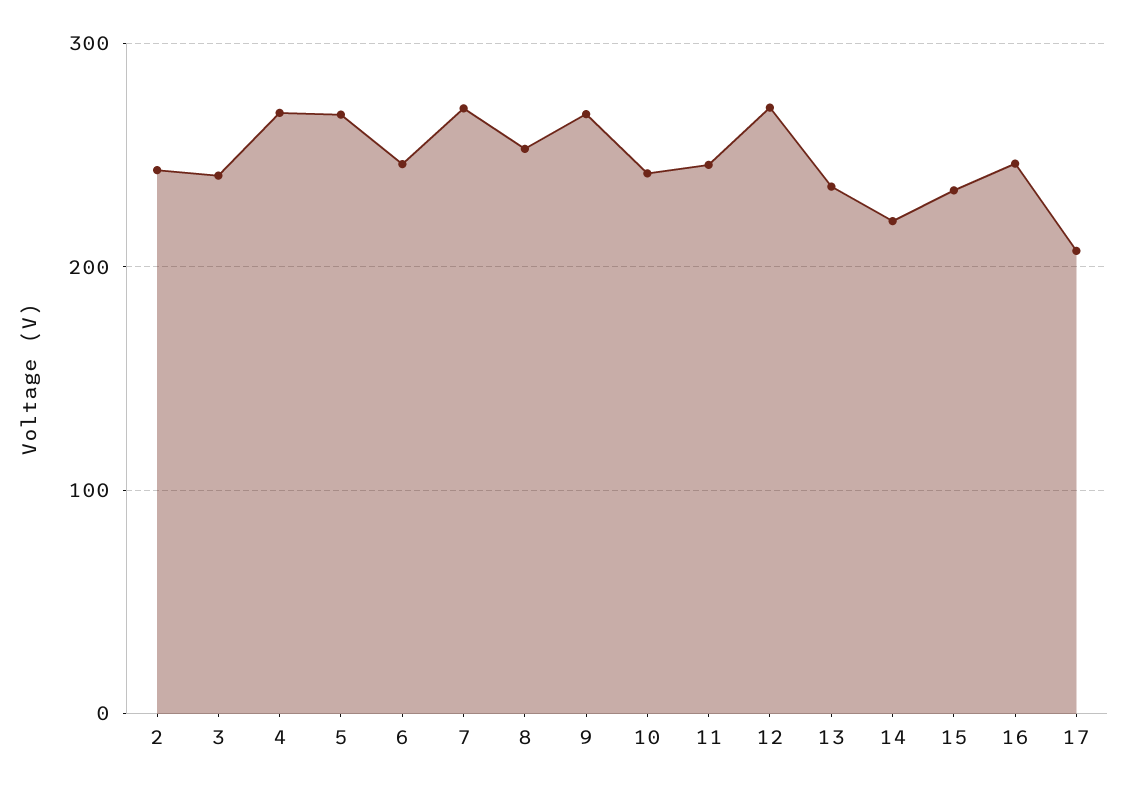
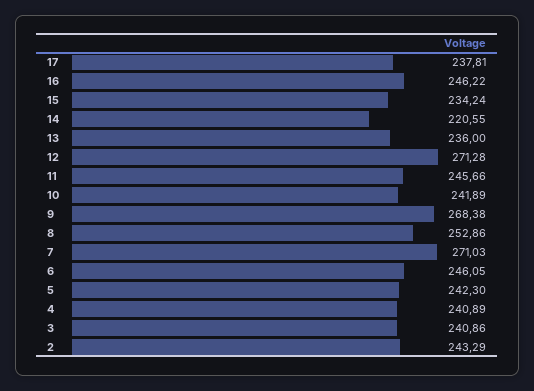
4: 270 -> 240.89
5: 270 -> 242.3
17: 210 -> 237.81

